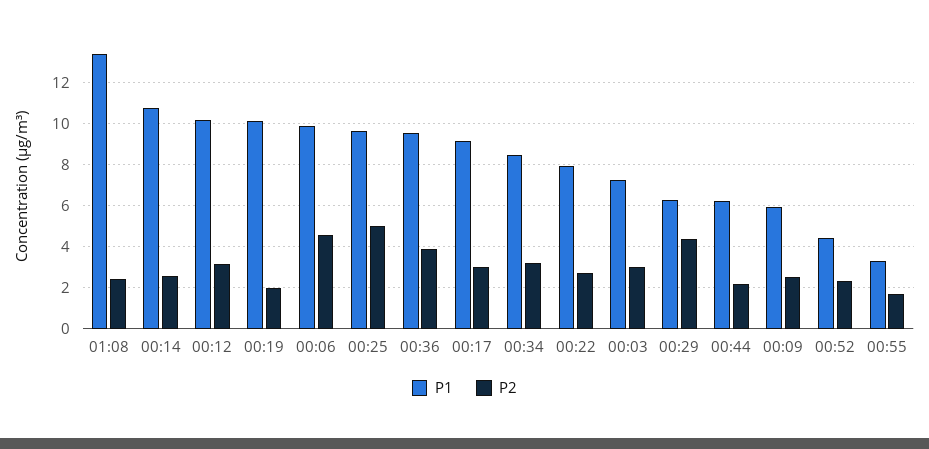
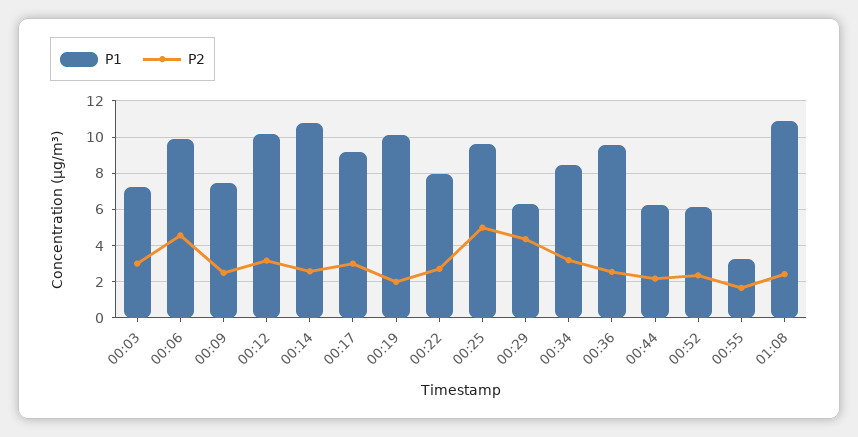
P1, 01:08: 13.5 -> 11
P2, 00:36: 4 -> 2.5
P1, 00:09: 6 -> 7.5
P1, 00:52: 4.5 -> 6

